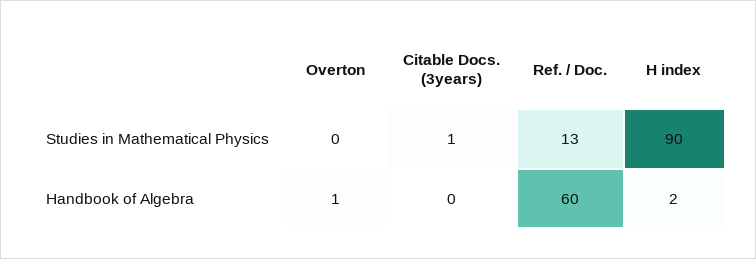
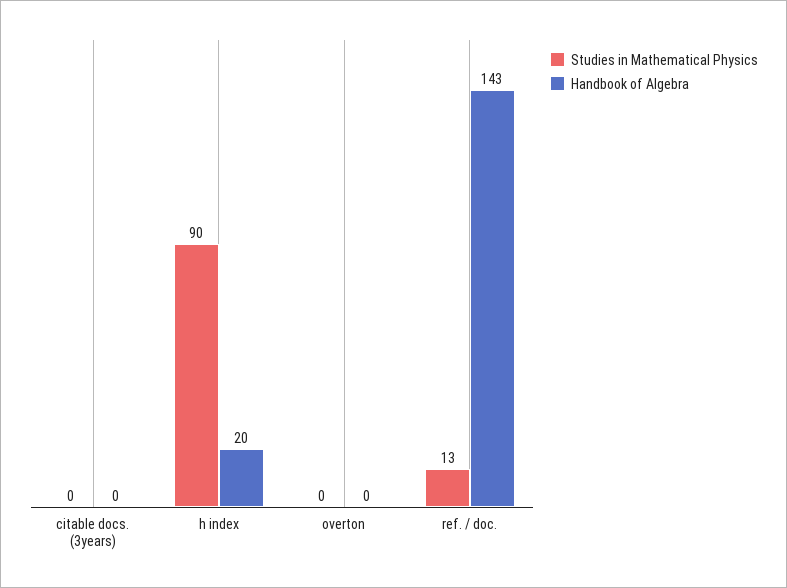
Studies in Mathematical Physics, Citable Docs. (3years): 1 -> 0
Handbook of Algebra, Overton: 1 -> 0
Handbook of Algebra, Ref. / Doc.: 60 -> 143
Handbook of Algebra, H index: 2 -> 20

